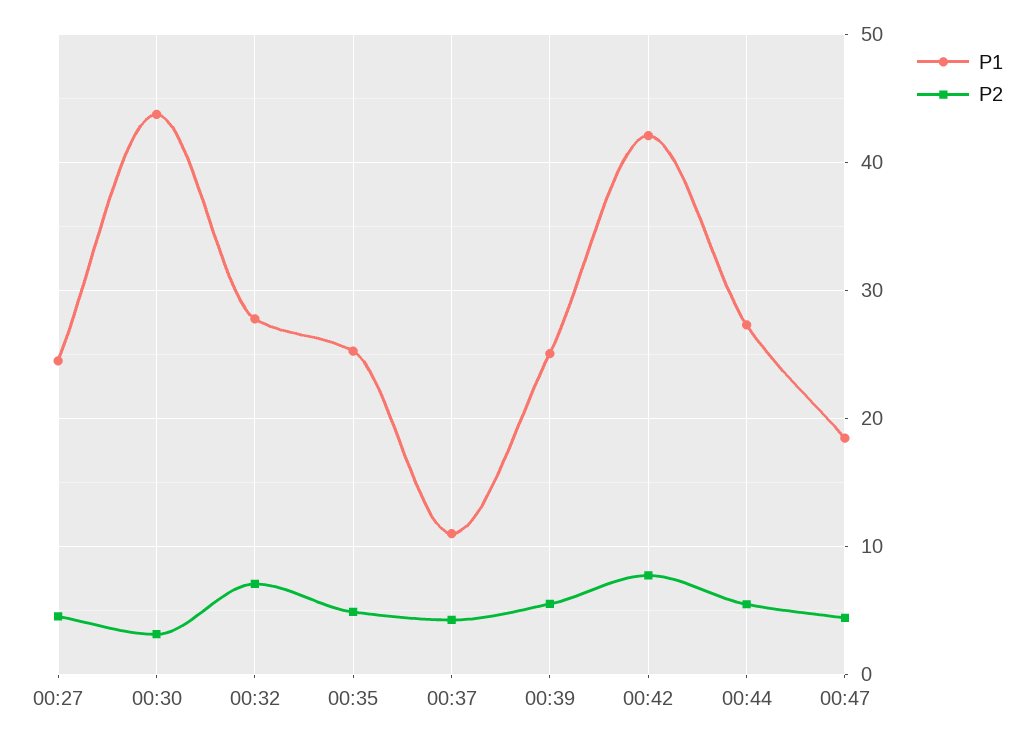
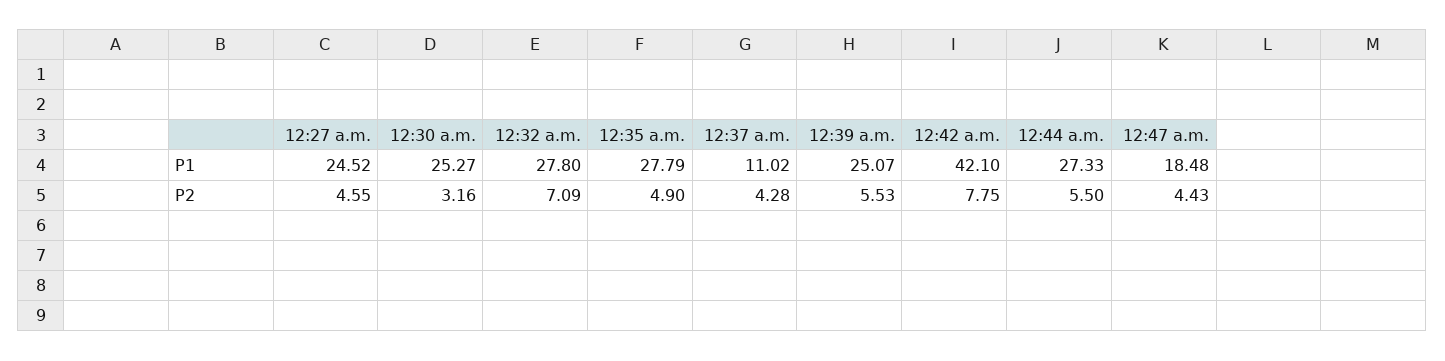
P1, 00:30: 44 -> 25.27
P1, 00:35: 25 -> 27.79

